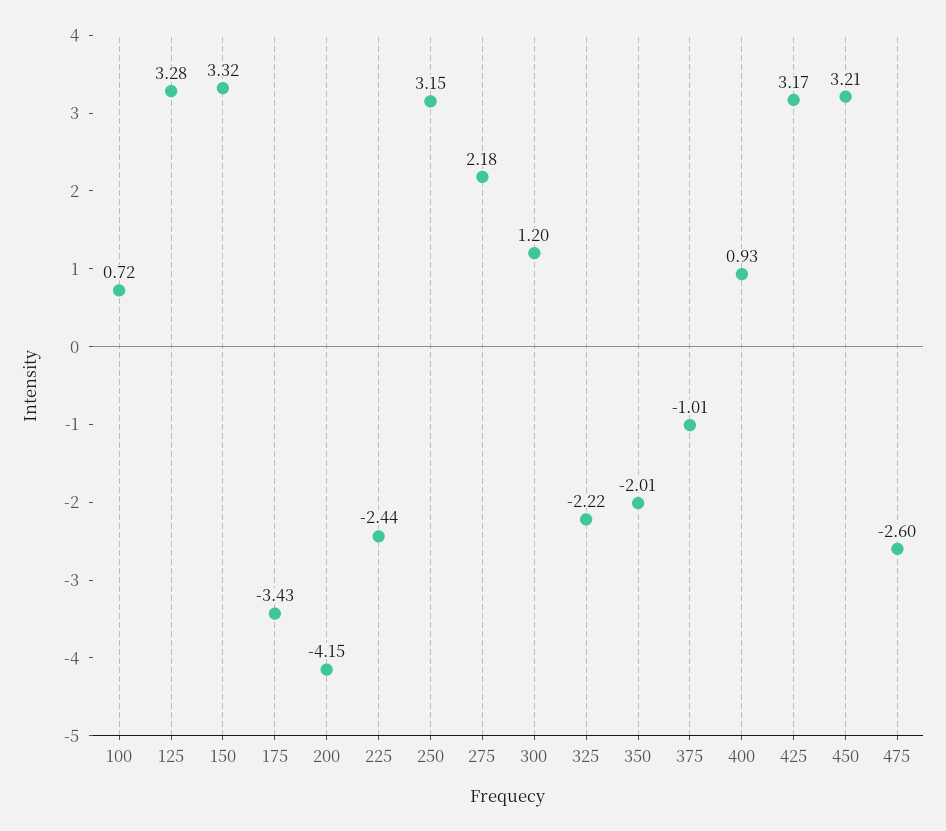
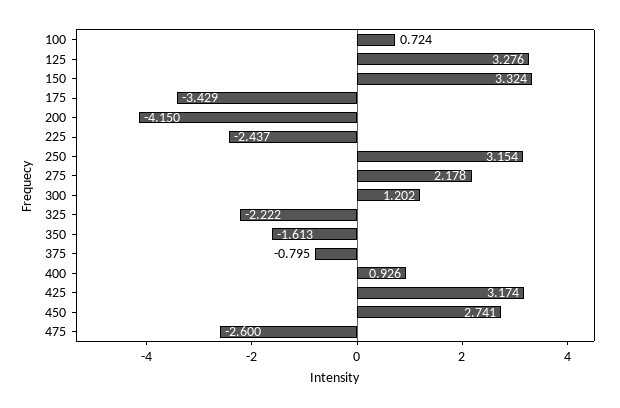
350: -2.01 -> -1.613
375: -1.01 -> -0.795
450: 3.21 -> 2.741

